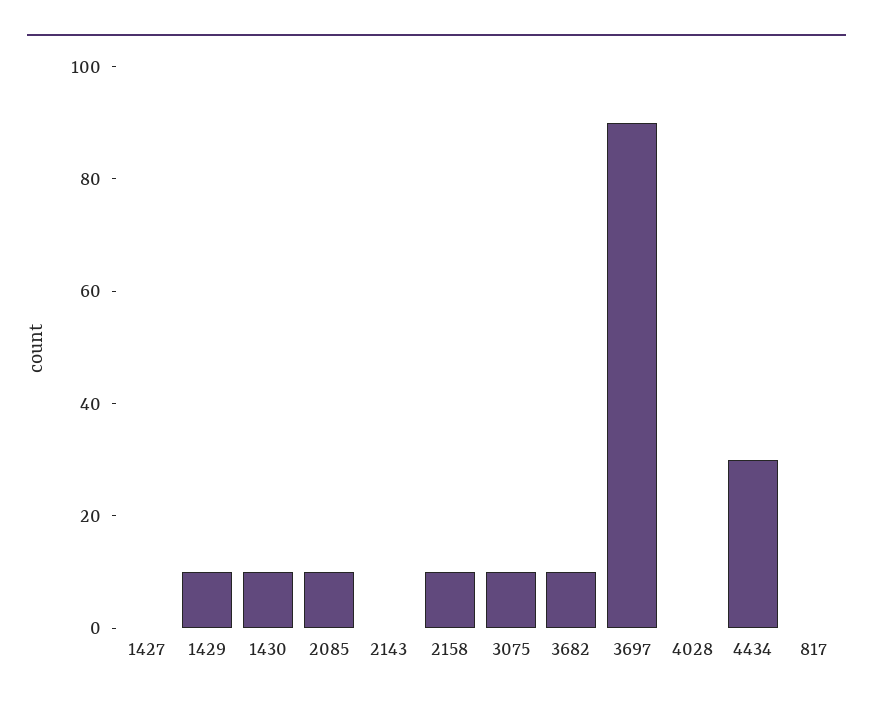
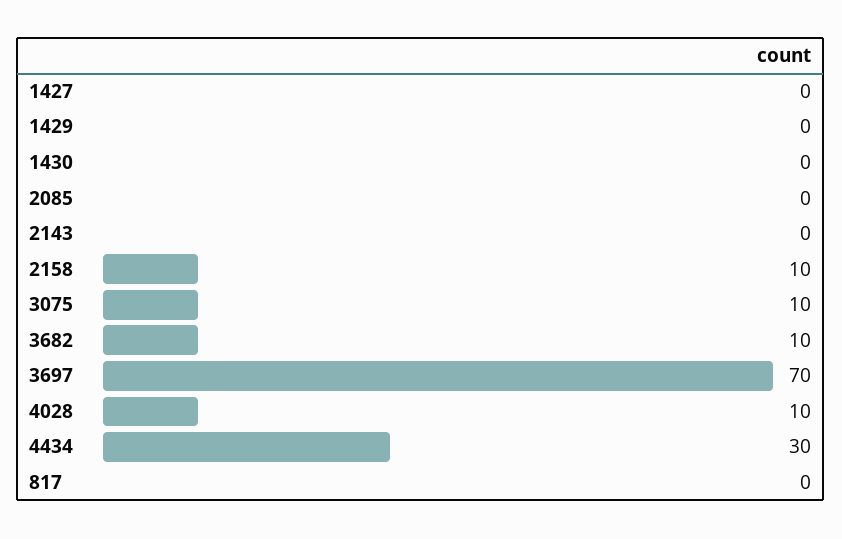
1429: 10 -> 0
1430: 10 -> 0
2085: 10 -> 0
3697: 90 -> 70
4028: 0 -> 10

